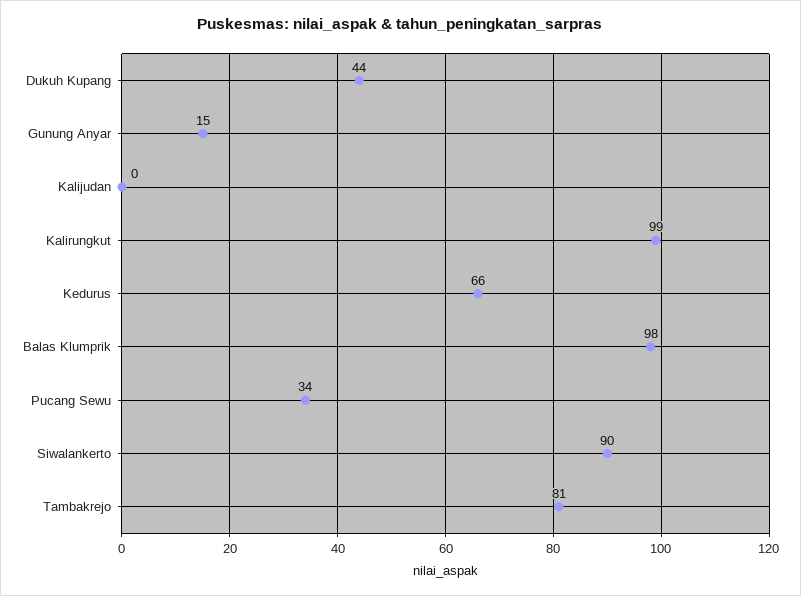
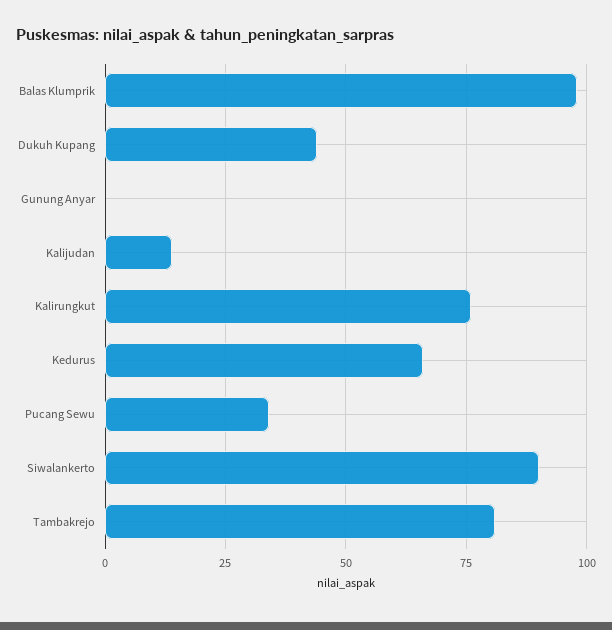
Gunung Anyar: 15 -> 0
Kalijudan: 0 -> 15
Kalirungkut: 99 -> 75

